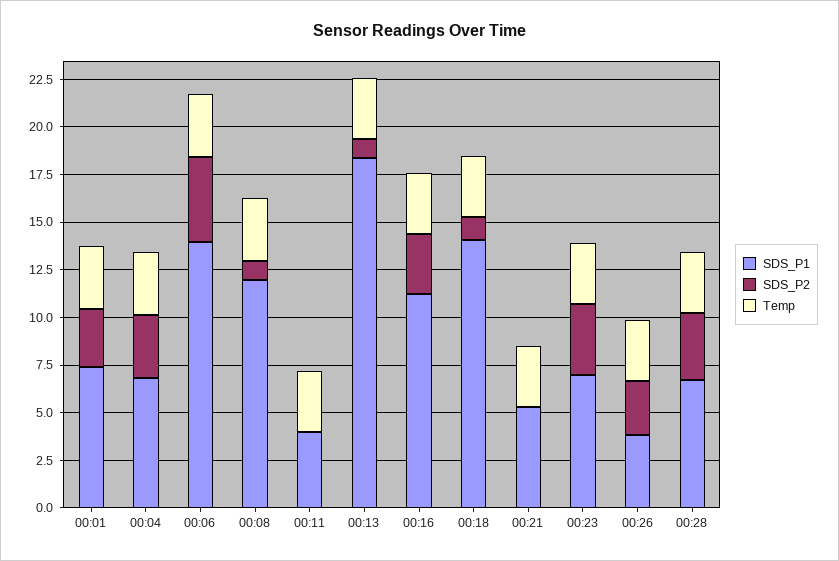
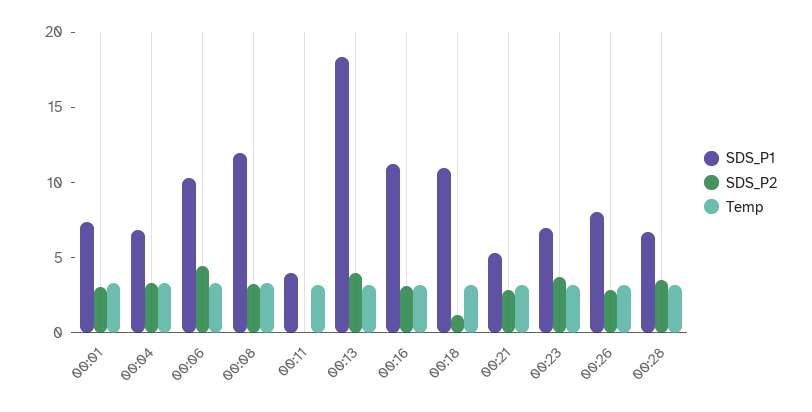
SDS_P1, 00:06: 14 -> 10
SDS_P2, 00:08: 1 -> 3
SDS_P2, 00:13: 1 -> 4
SDS_P1, 00:18: 14 -> 11
SDS_P2, 00:21: 0 -> 3
SDS_P1, 00:26: 4 -> 8

